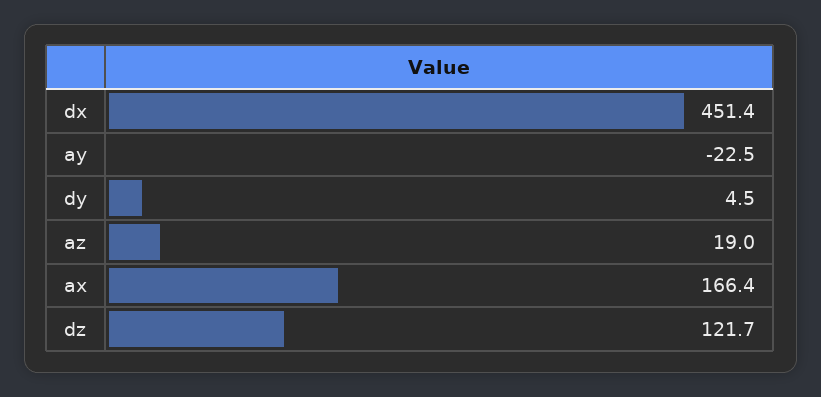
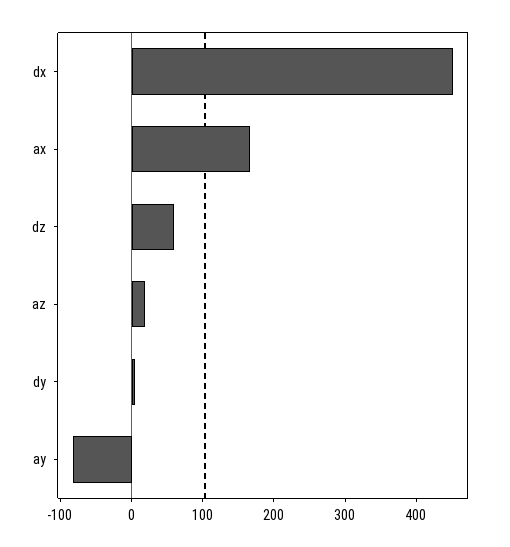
ay: -22.5 -> -80
dz: 121.7 -> 60

